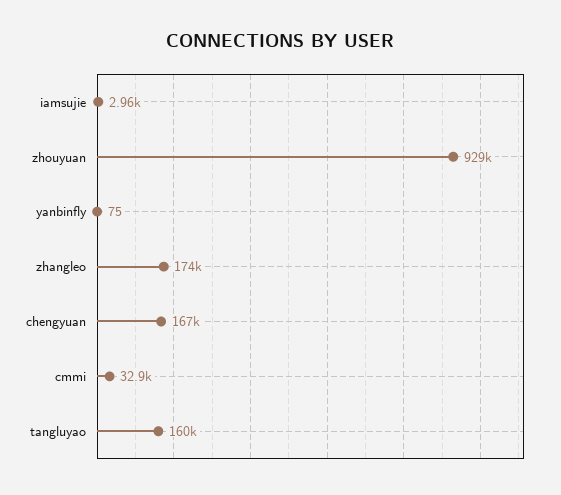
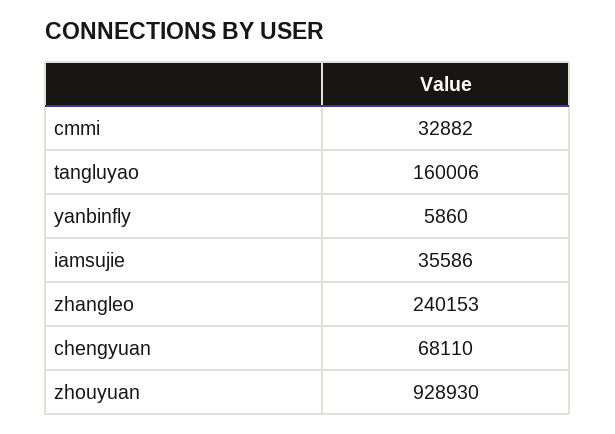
iamsujie: 2960 -> 35586
yanbinfly: 75 -> 5860
zhangleo: 174000 -> 240153
chengyuan: 167000 -> 68110

